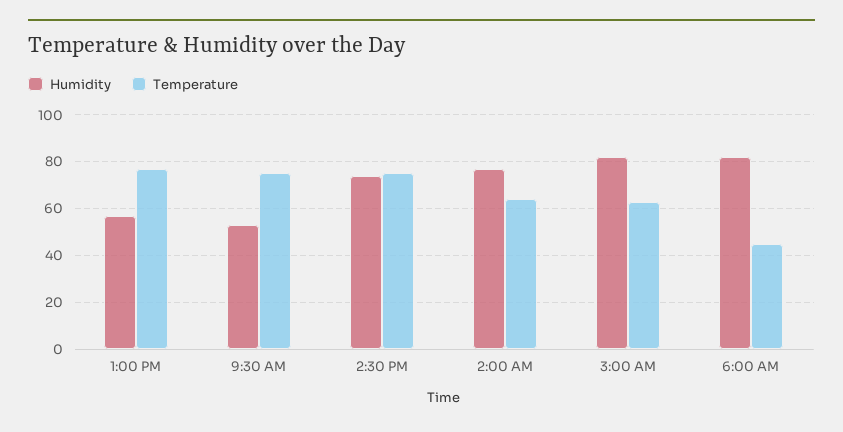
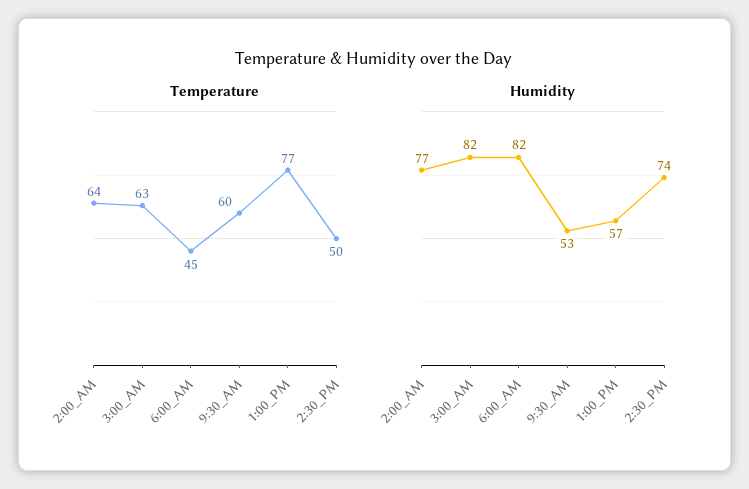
Temperature, 9:30 AM: 75 -> 60
Temperature, 2:30 PM: 75 -> 50

